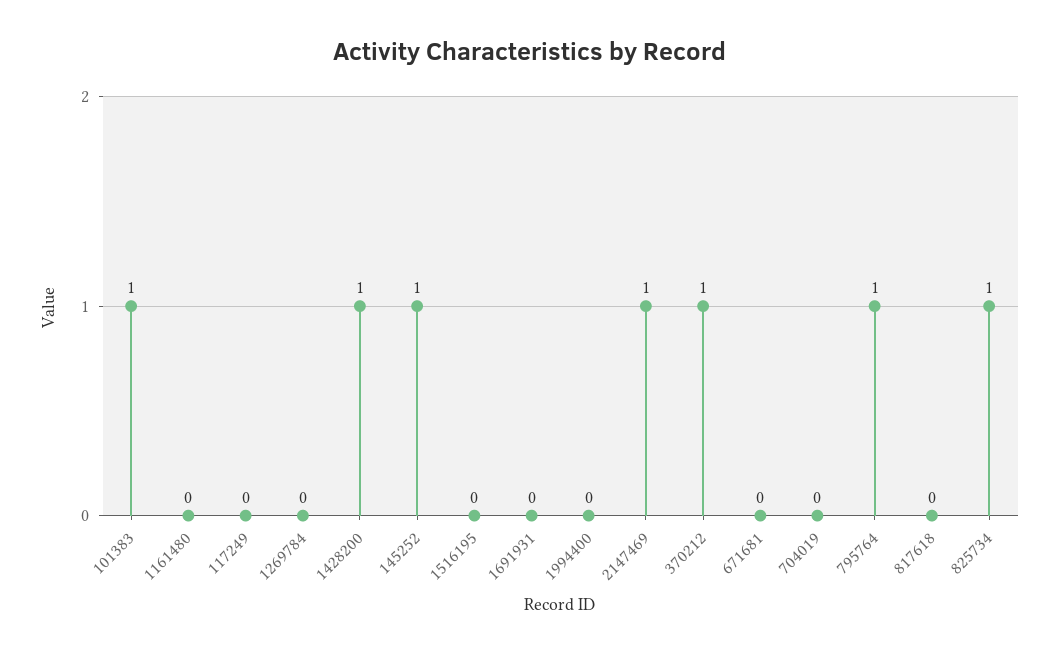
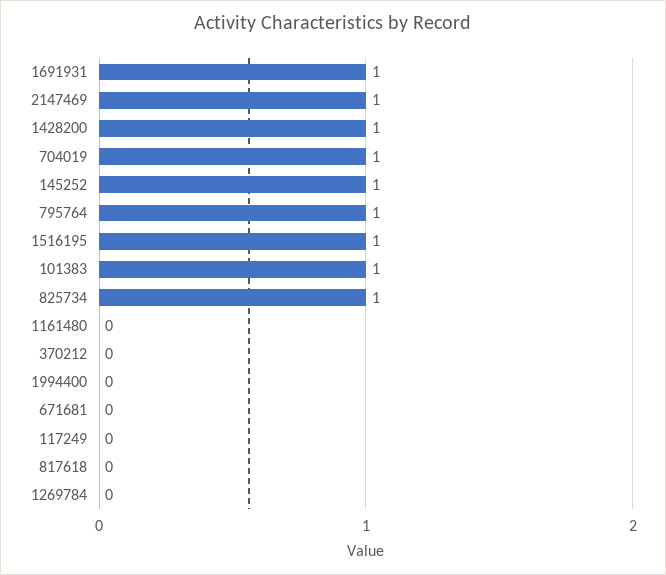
1516195: 0 -> 1
1691931: 0 -> 1
370212: 1 -> 0
704019: 0 -> 1

